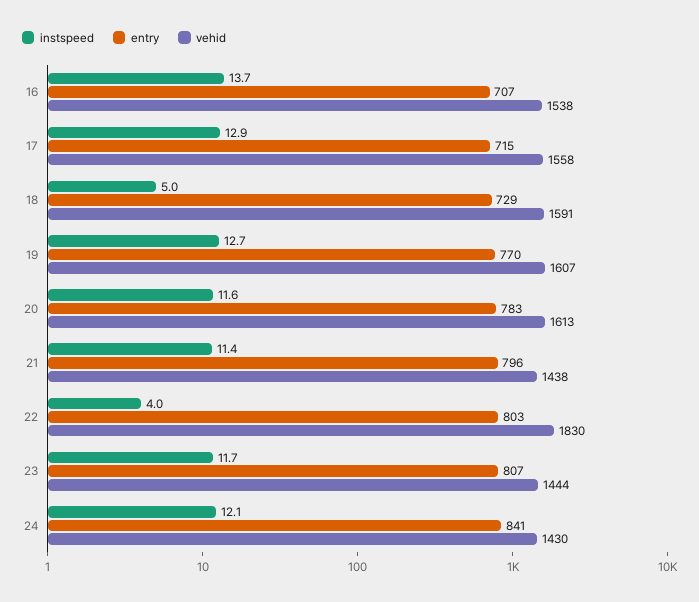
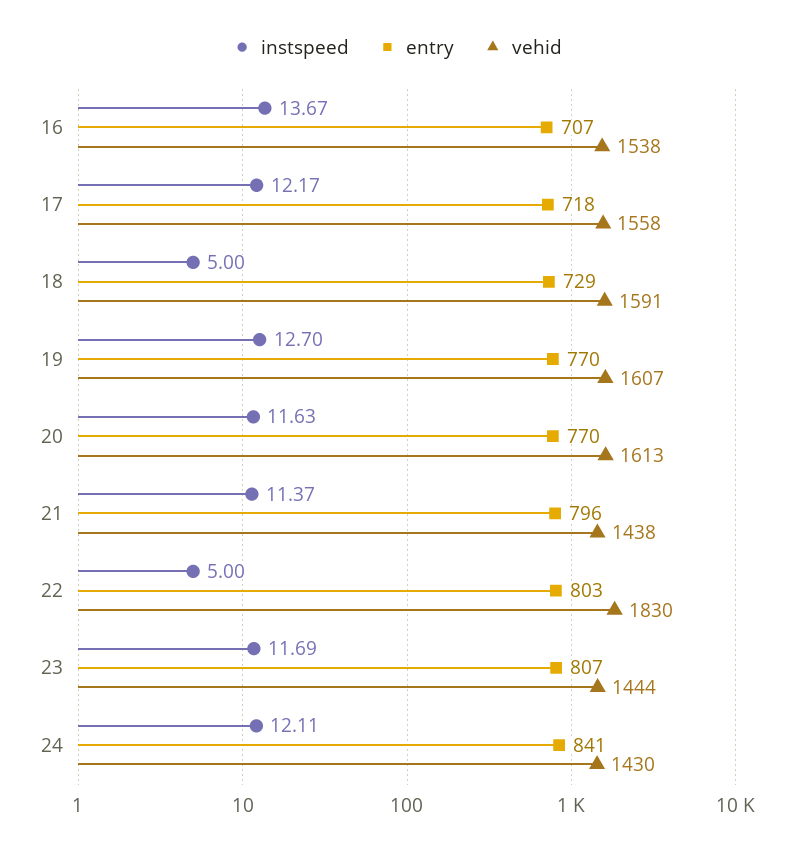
instspeed, 17: 12.9 -> 12.17
entry, 17: 715 -> 718
entry, 20: 783 -> 770
instspeed, 22: 4 -> 5

